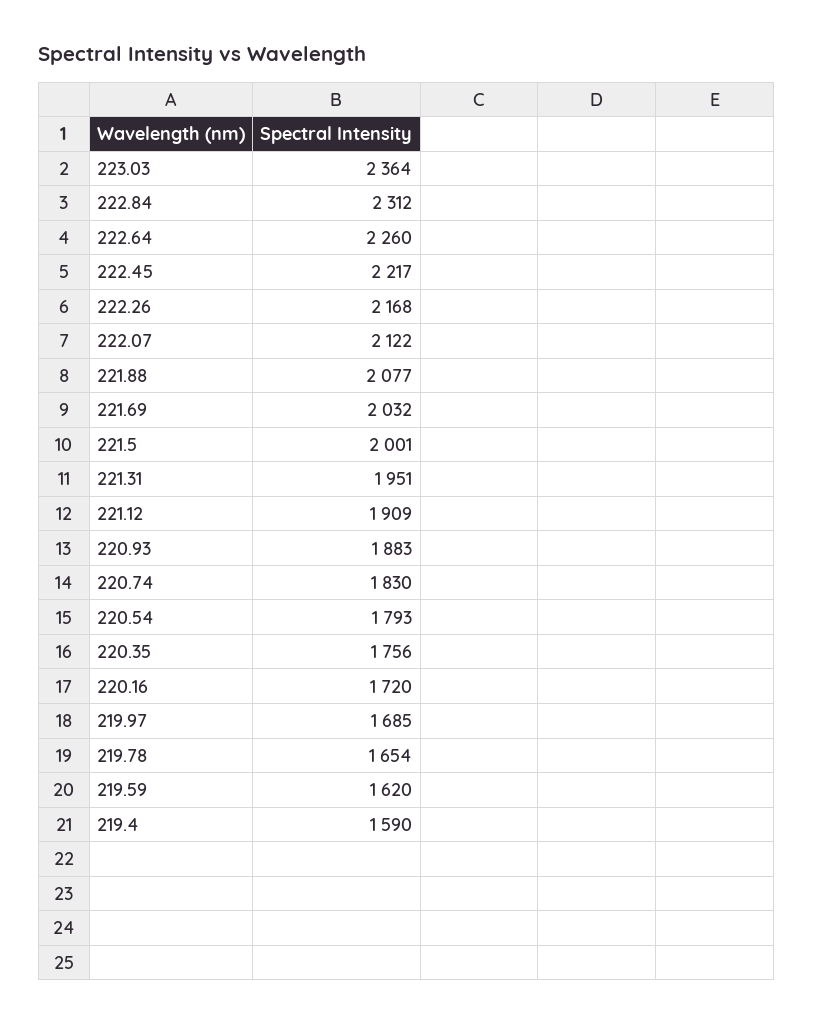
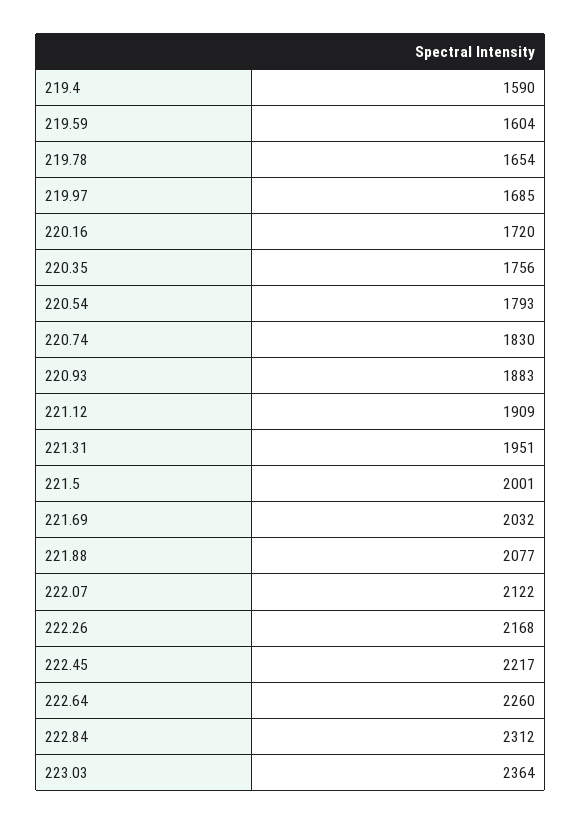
219.59: 1620 -> 1604

